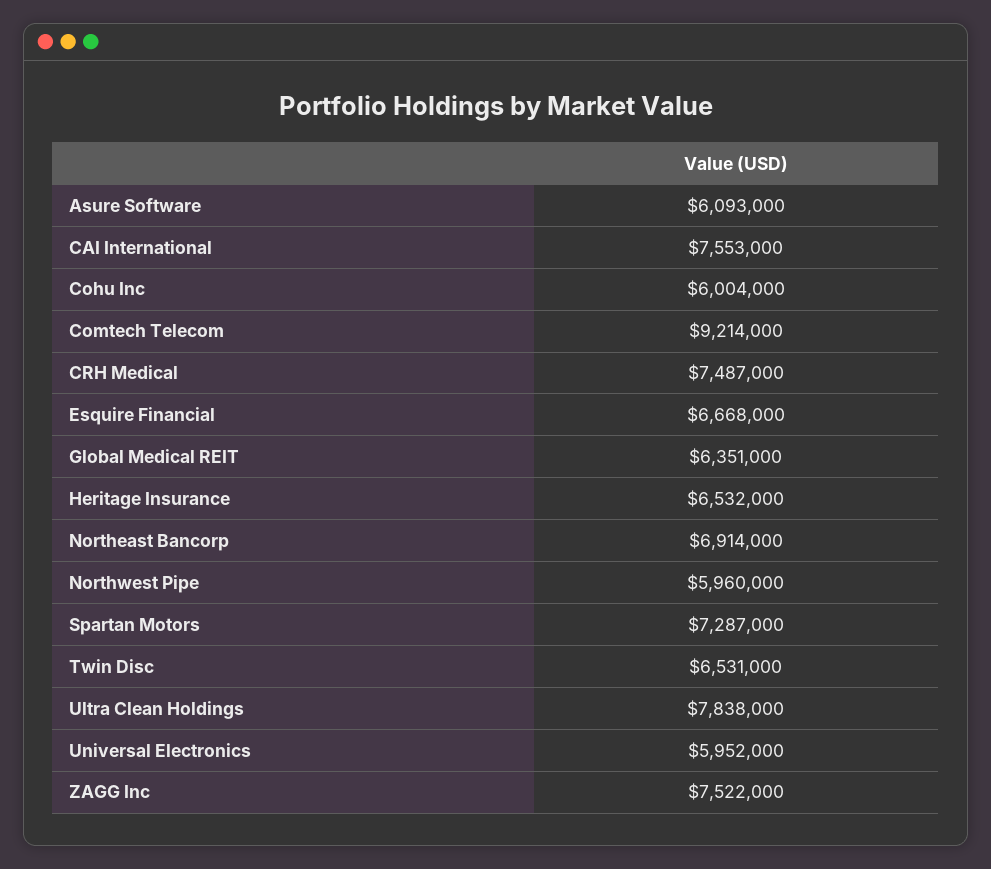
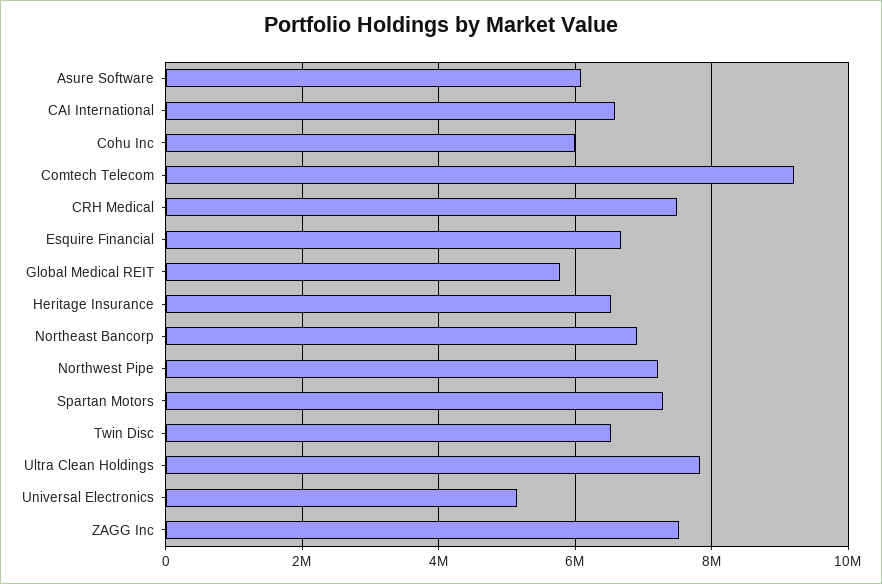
CAI International: 7553000 -> 6600000
Global Medical REIT: 6351000 -> 5800000
Northwest Pipe: 5960000 -> 7200000
Universal Electronics: 5952000 -> 5200000

